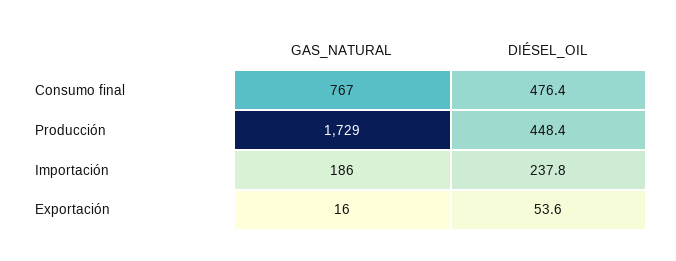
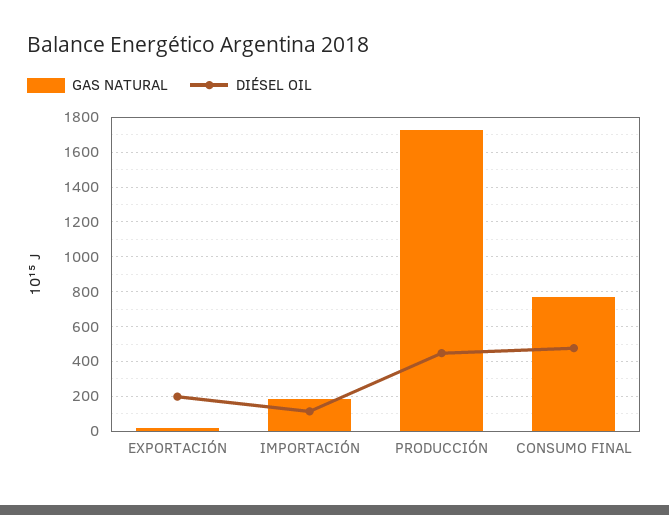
DIÉSEL_OIL, Importación: 237.8 -> 100
DIÉSEL_OIL, Exportación: 53.6 -> 200

